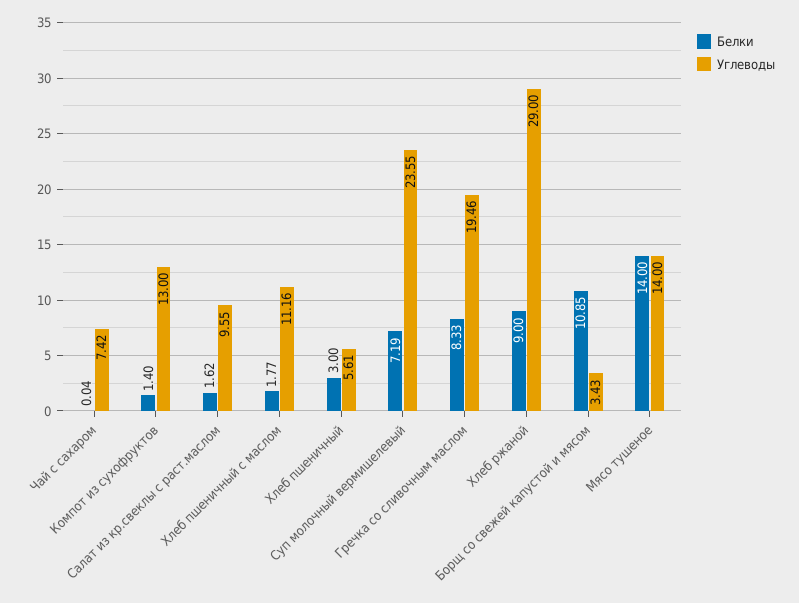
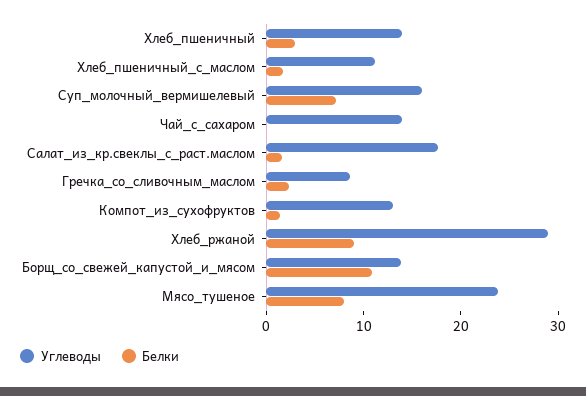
Углеводы, Чай с сахаром: 7.42 -> 14
Углеводы, Салат из кр.свеклы с раст.маслом: 9.55 -> 18
Углеводы, Хлеб пшеничный: 5.61 -> 14
Углеводы, Суп молочный вермишелевый: 23.55 -> 16
Белки, Гречка со сливочным маслом: 8.33 -> 2
Углеводы, Гречка со сливочным маслом: 19.46 -> 8
Углеводы, Борщ со свежей капустой и мясом: 3.43 -> 14
Белки, Мясо тушеное: 14 -> 8
Углеводы, Мясо тушеное: 14 -> 24

